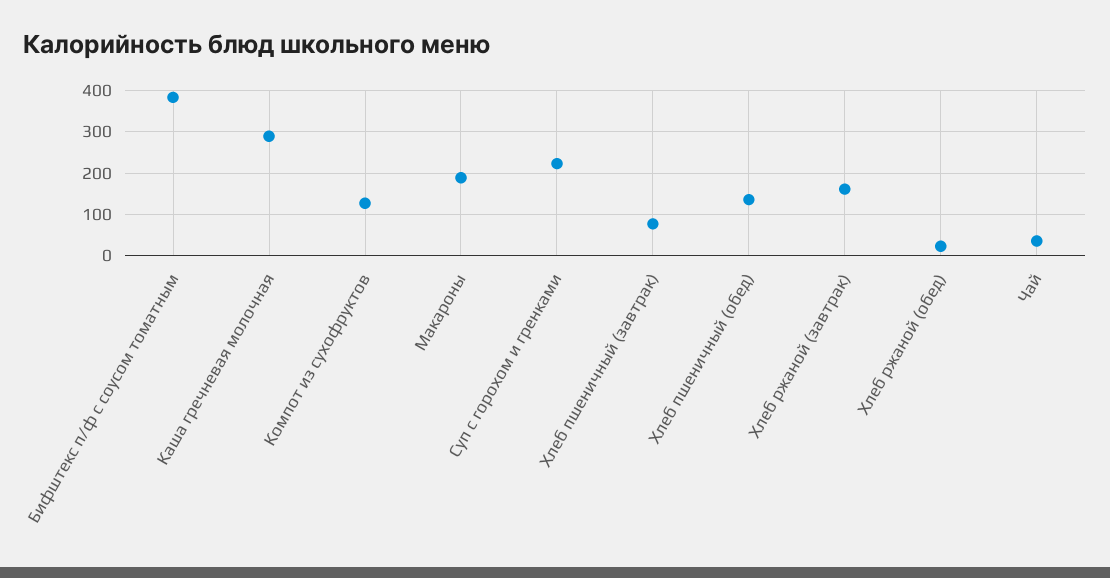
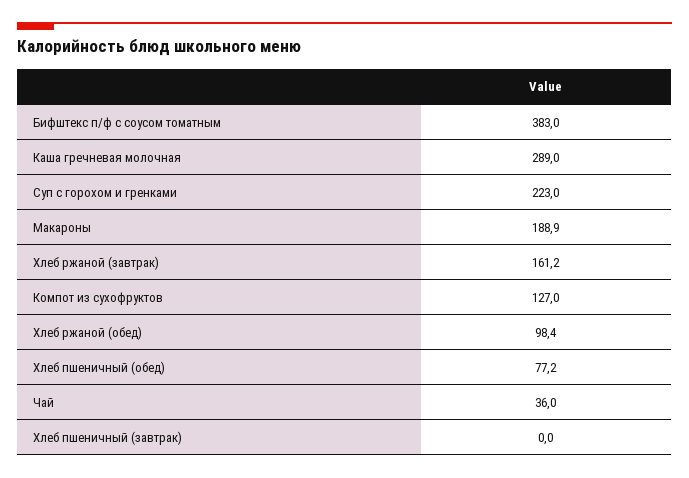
Хлеб пшеничный (завтрак): 80 -> 0
Хлеб пшеничный (обед): 140 -> 77.2
Хлеб ржаной (обед): 20 -> 98.4

